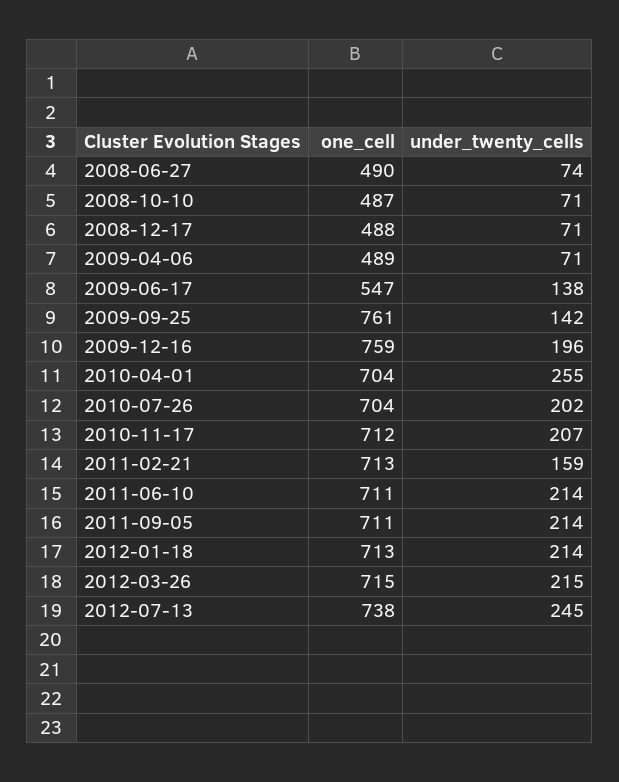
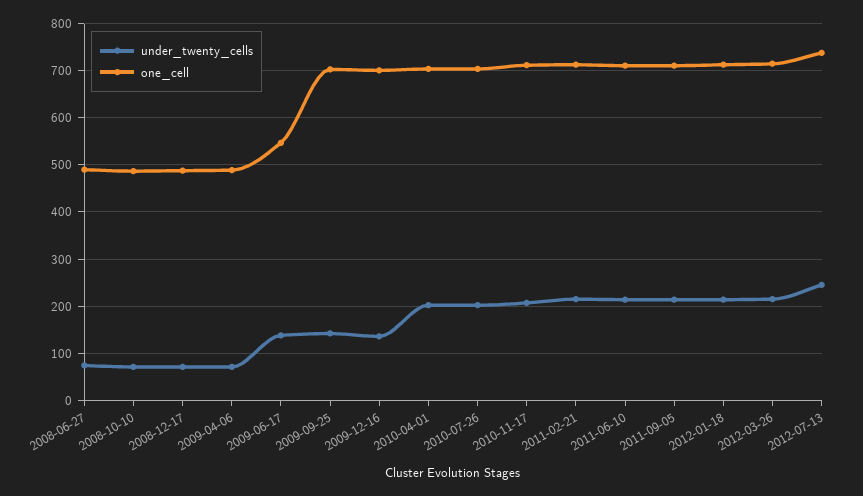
one_cell, 2009-09-25: 761 -> 700
one_cell, 2009-12-16: 759 -> 700
under_twenty_cells, 2009-12-16: 196 -> 140
under_twenty_cells, 2010-04-01: 255 -> 200
under_twenty_cells, 2011-02-21: 159 -> 220

